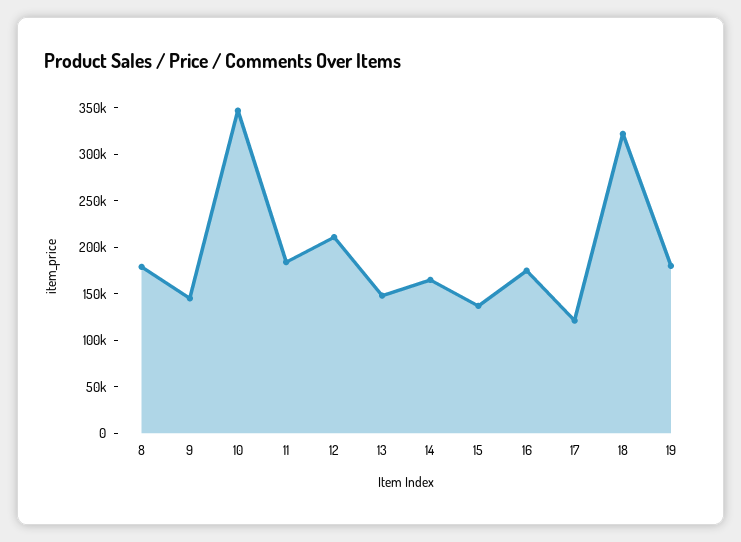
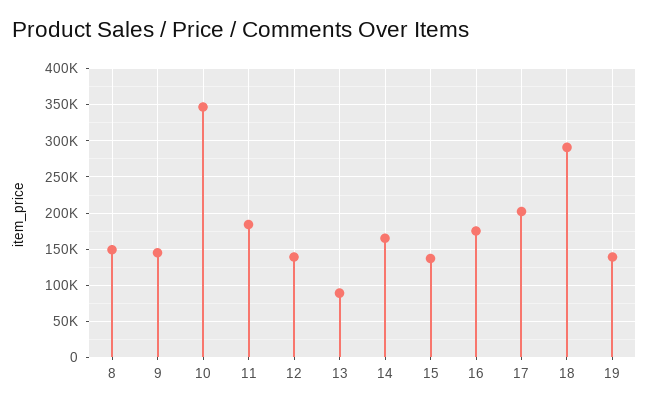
8: 180000 -> 150000
12: 210000 -> 140000
13: 150000 -> 90000
17: 120000 -> 200000
18: 320000 -> 290000
19: 180000 -> 140000

